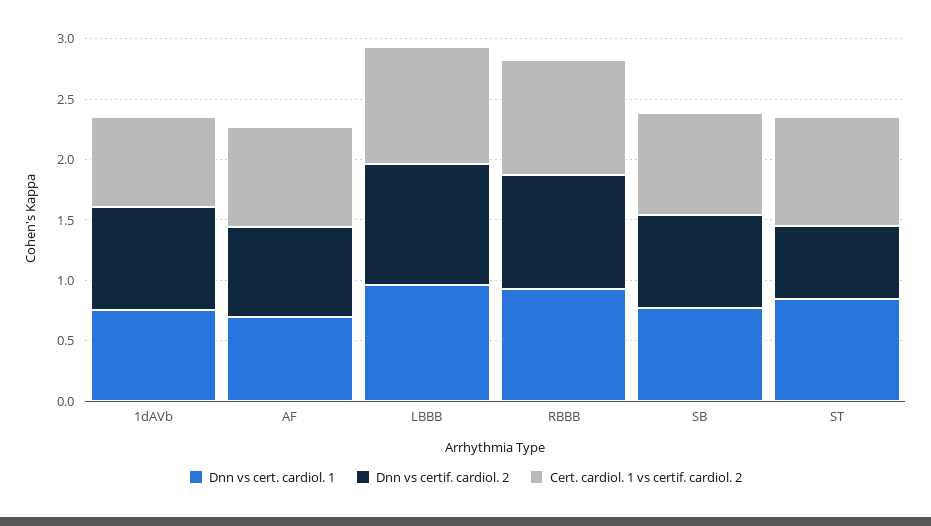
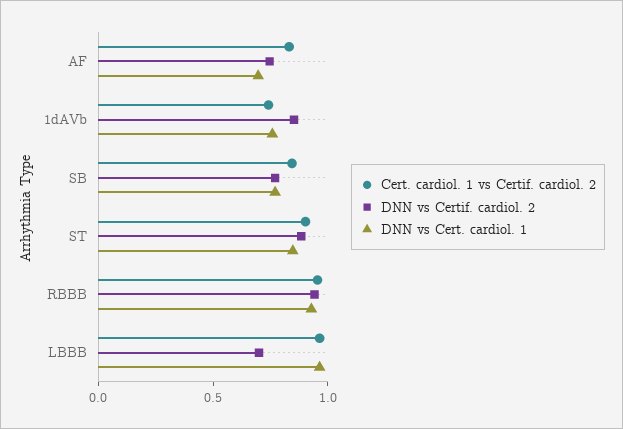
Dnn vs certif. cardiol. 2, LBBB: 1 -> 0.7
Dnn vs certif. cardiol. 2, ST: 0.6 -> 0.9

